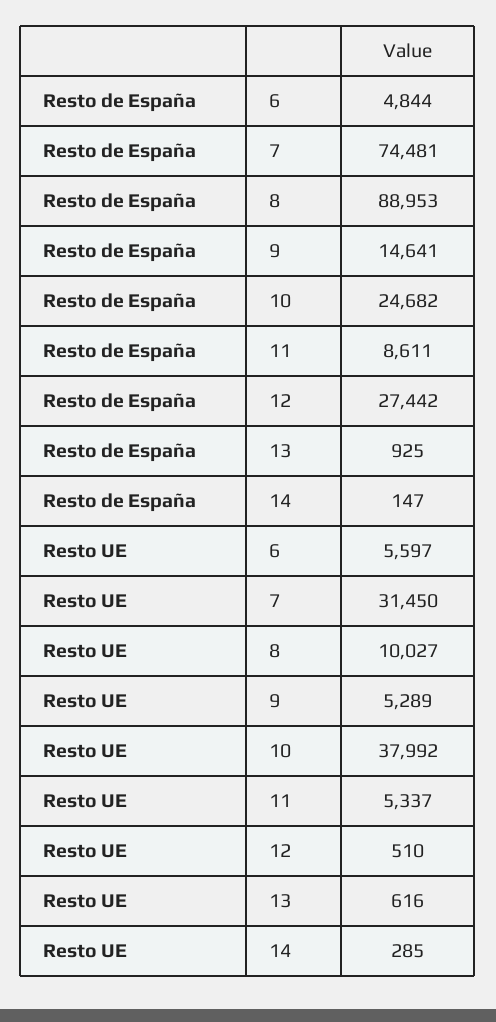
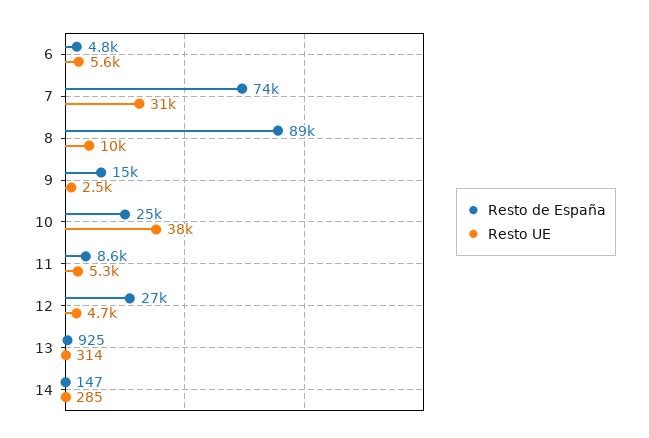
Resto UE, 9: 5289 -> 2500
Resto UE, 12: 510 -> 4700
Resto UE, 13: 616 -> 314

